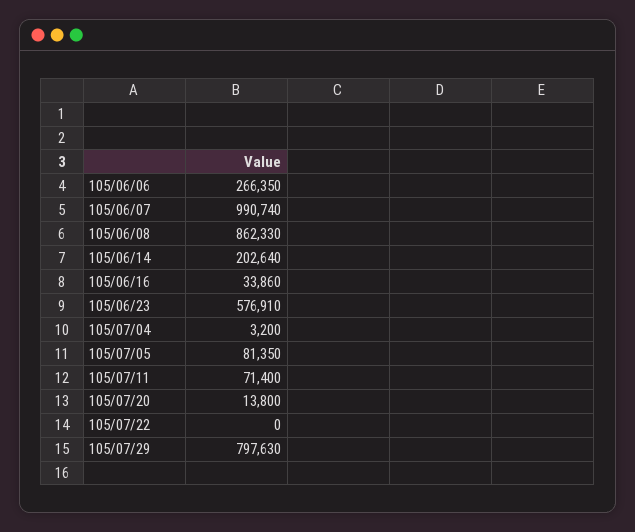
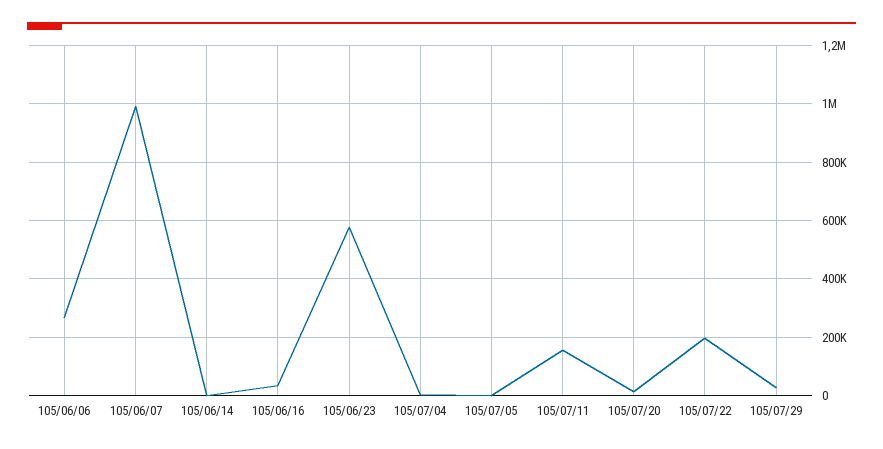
105/06/08: 862330 -> none
105/06/14: 202640 -> 0
105/07/05: 81350 -> 0
105/07/11: 71400 -> 150000
105/07/22: 0 -> 200000
105/07/29: 797630 -> 25000

